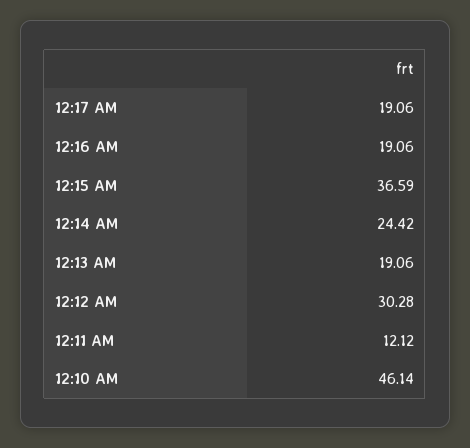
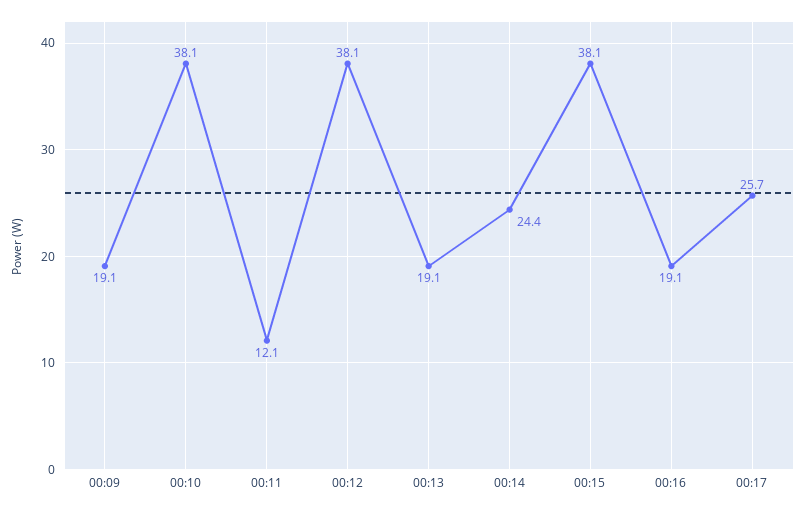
12:17 AM: 19.06 -> 25.7
12:15 AM: 36.59 -> 38.1
12:12 AM: 30.28 -> 38.1
12:10 AM: 46.14 -> 38.1
00:09: none -> 19.1

